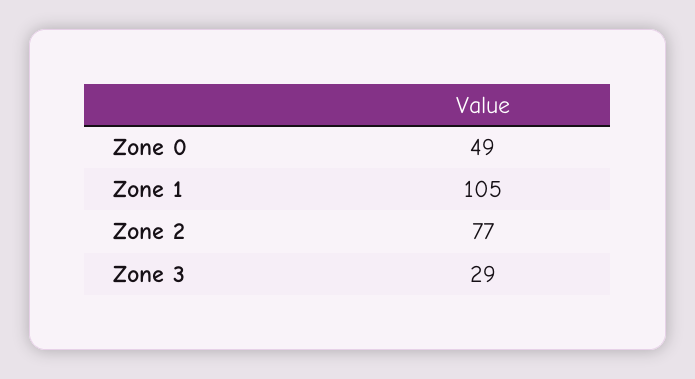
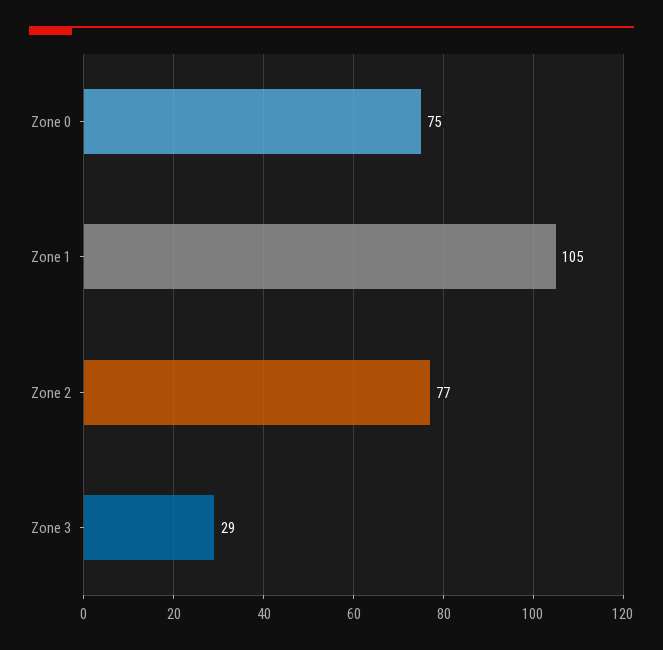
Zone 0: 49 -> 75

